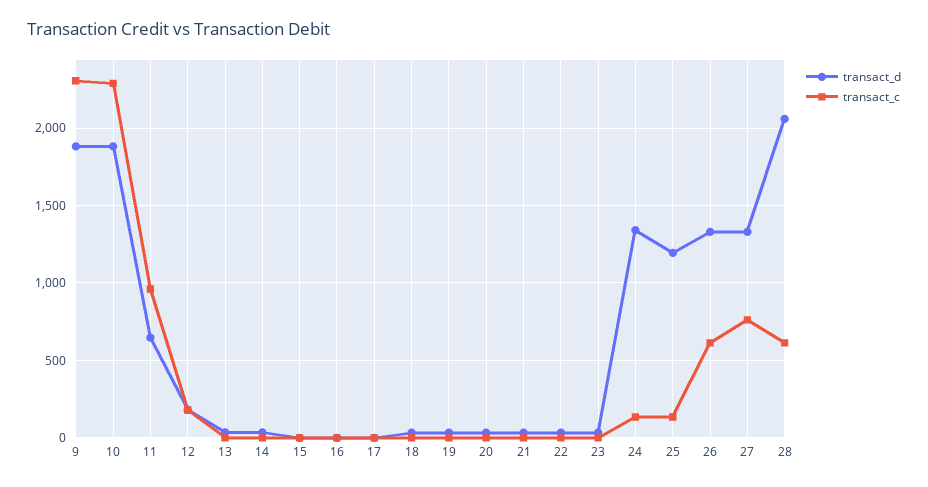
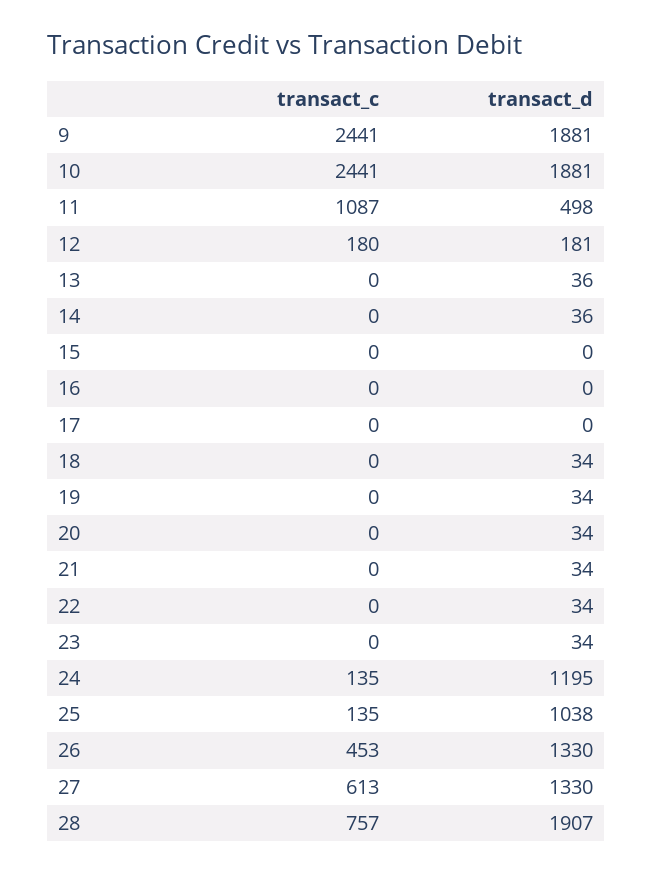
transact_c, 9: 2300 -> 2441
transact_c, 10: 2300 -> 2441
transact_d, 11: 650 -> 498
transact_c, 11: 950 -> 1087
transact_d, 24: 1350 -> 1195
transact_d, 25: 1200 -> 1038
transact_c, 26: 600 -> 453
transact_c, 27: 750 -> 613
transact_d, 28: 2050 -> 1907
transact_c, 28: 600 -> 757

